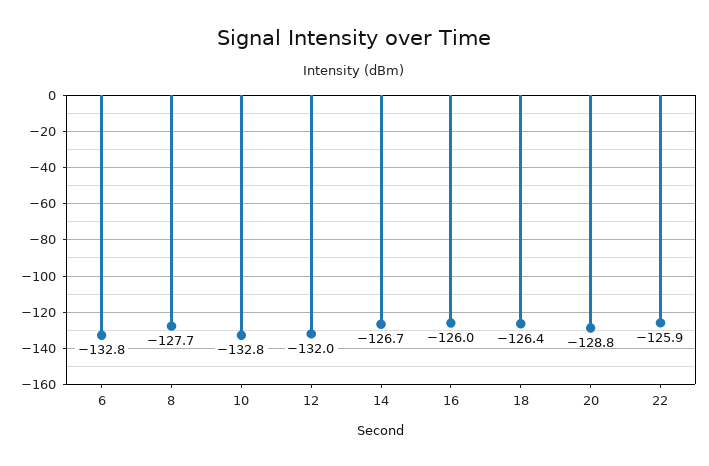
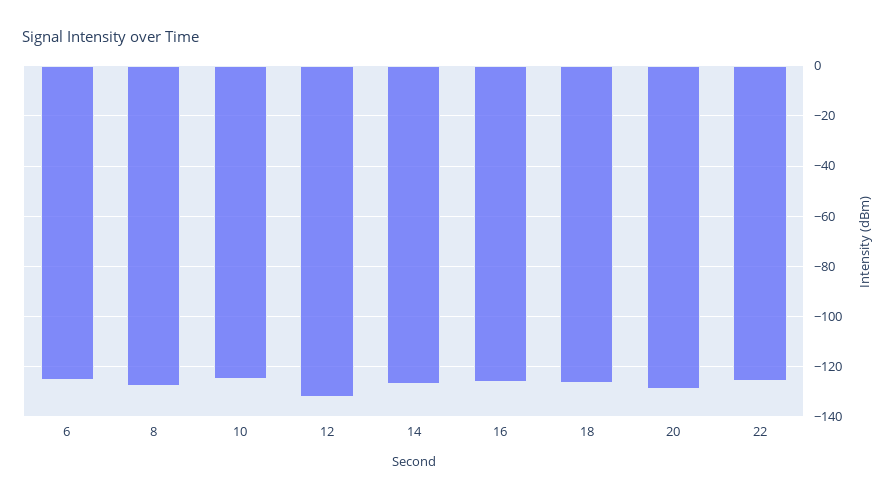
6: -132.8 -> -125
10: -132.8 -> -125

